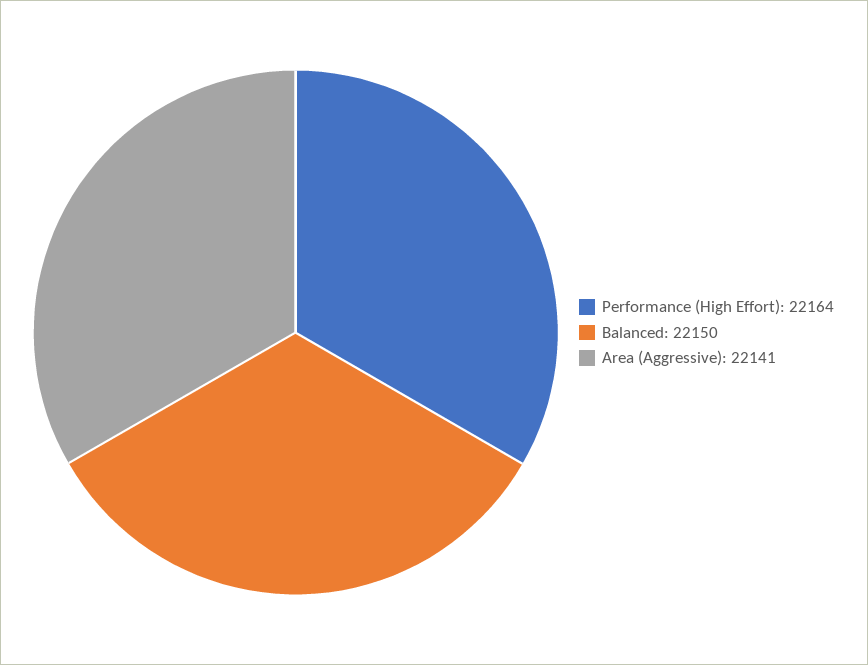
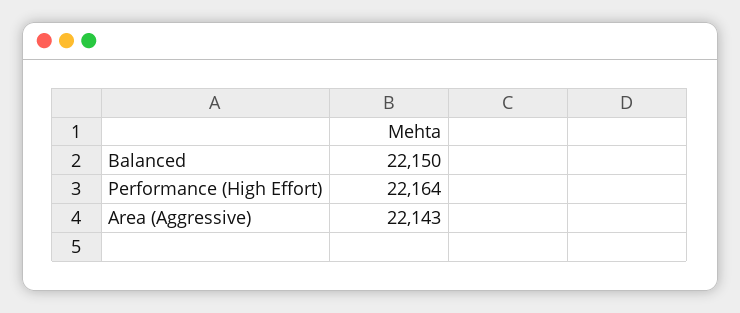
Area (Aggressive): 22141 -> 22143

